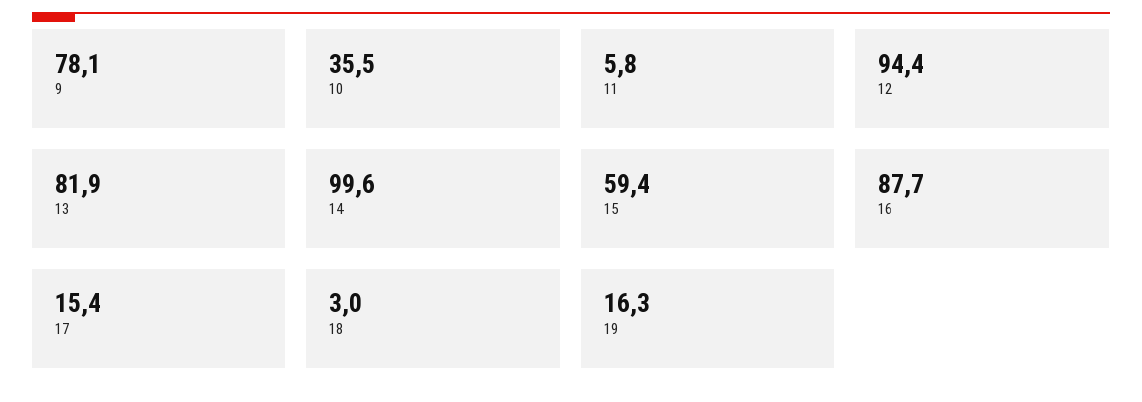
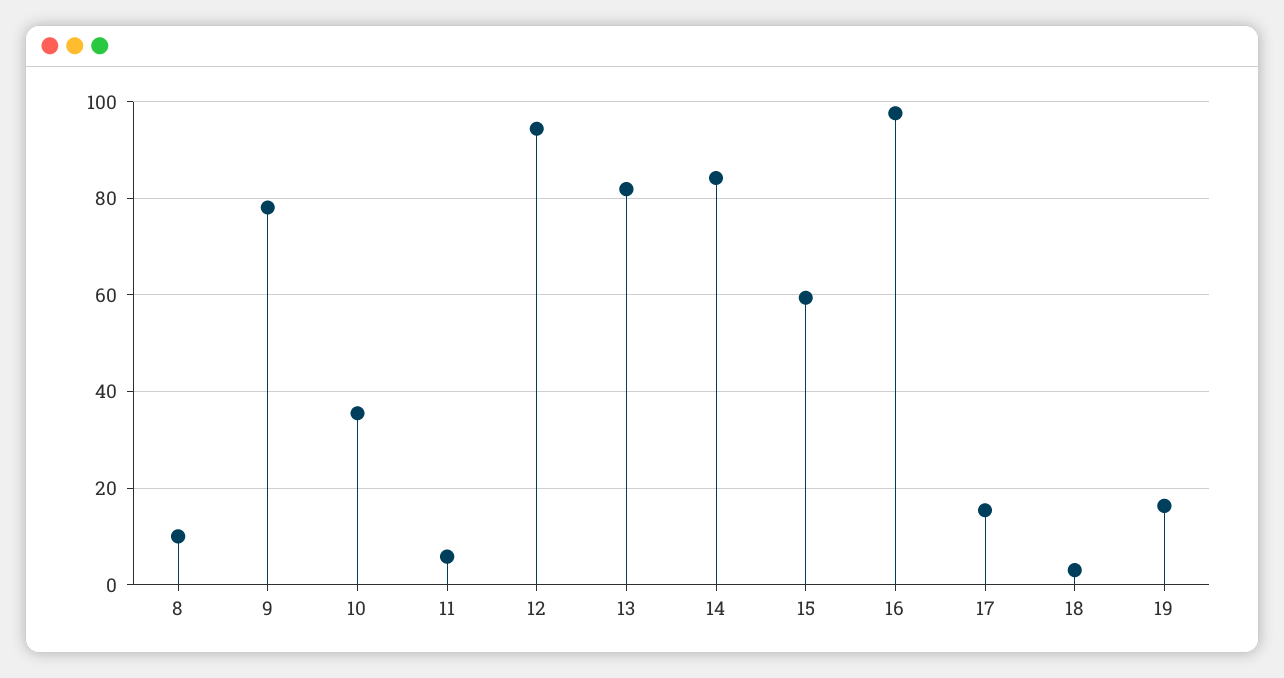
14: 99.6 -> 84
16: 87.7 -> 98
8: none -> 10

